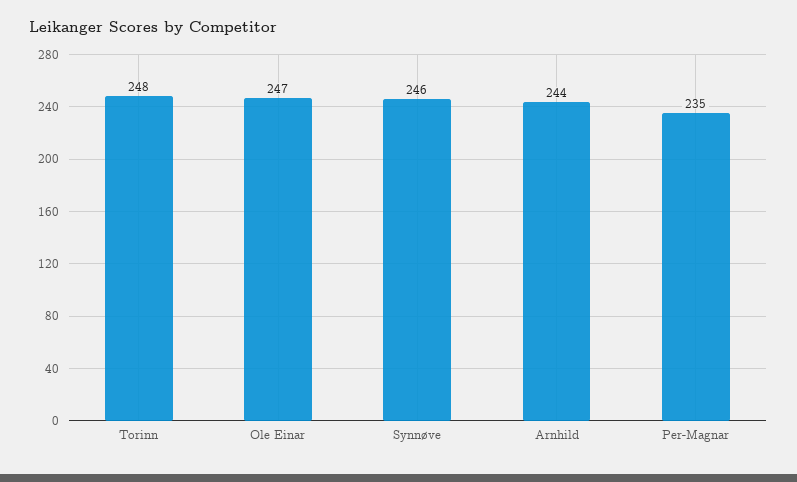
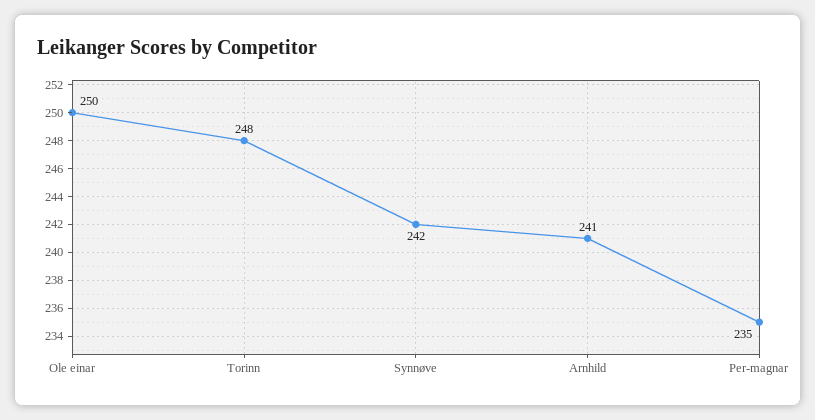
Ole Einar: 247 -> 250
Synnøve: 246 -> 242
Arnhild: 244 -> 241

